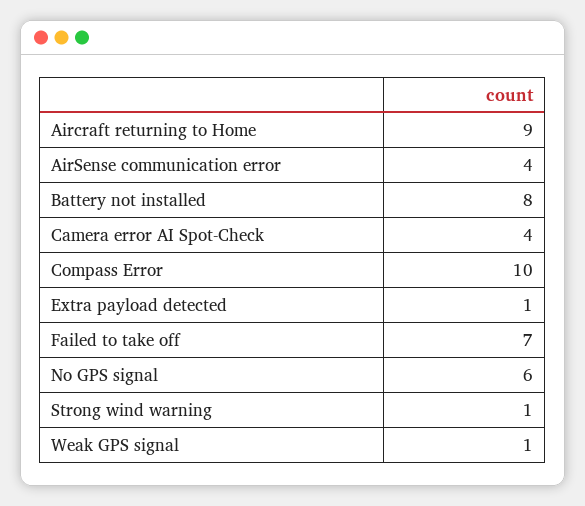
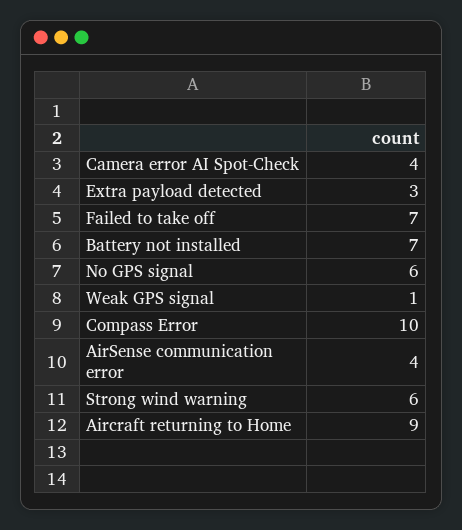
Battery not installed: 8 -> 7
Extra payload detected: 1 -> 3
Strong wind warning: 1 -> 6

